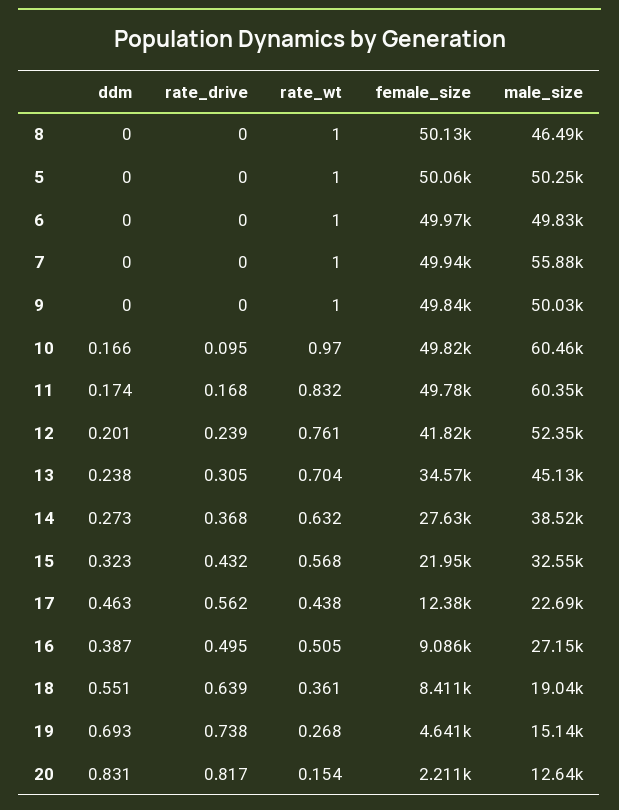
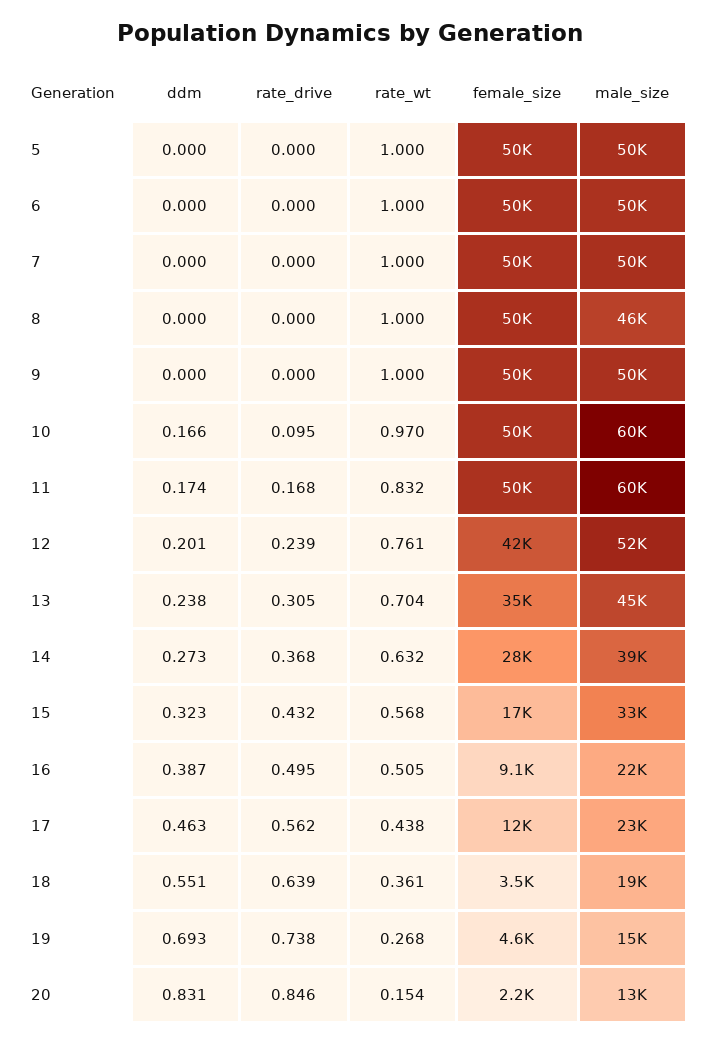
male_size, 7: 55880 -> 50000
female_size, 15: 21950 -> 17000
male_size, 16: 27150 -> 22000
female_size, 18: 8411 -> 3500
rate_drive, 20: 0.817 -> 0.846

